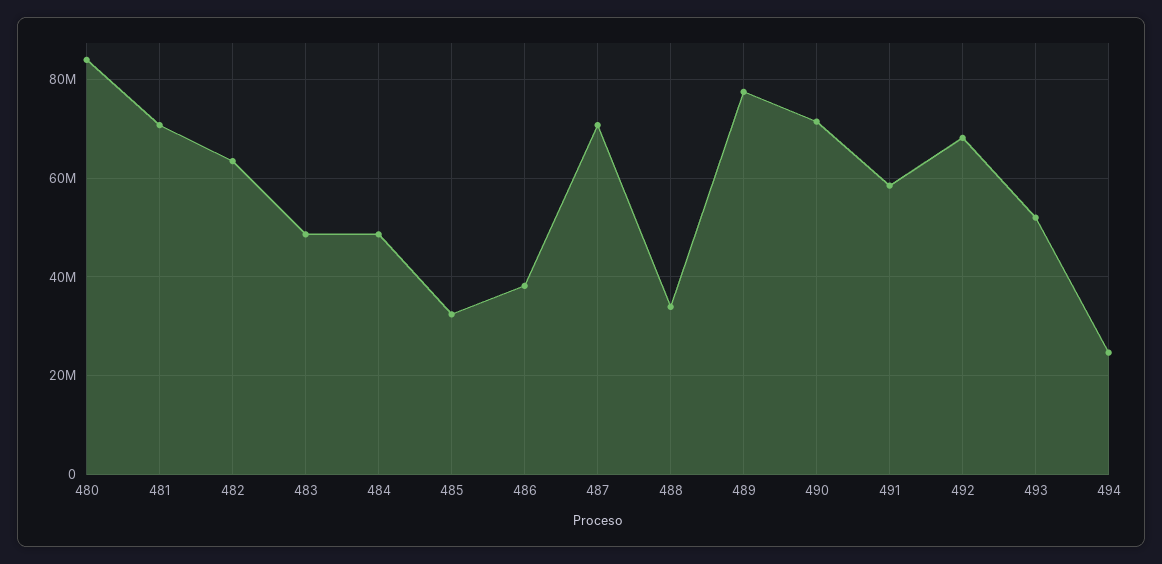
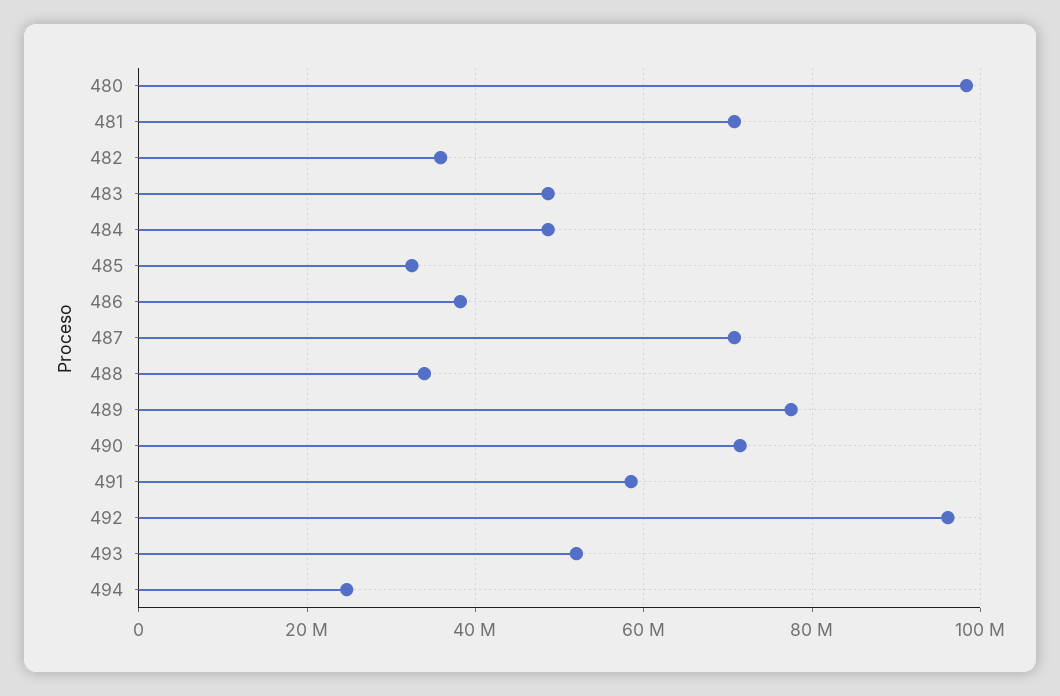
480: 84000000 -> 98000000
482: 64000000 -> 36000000
492: 68000000 -> 96000000

